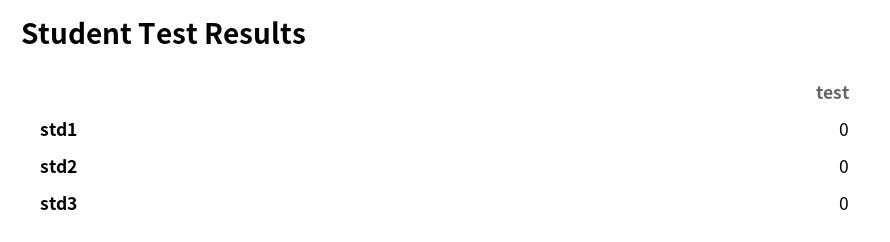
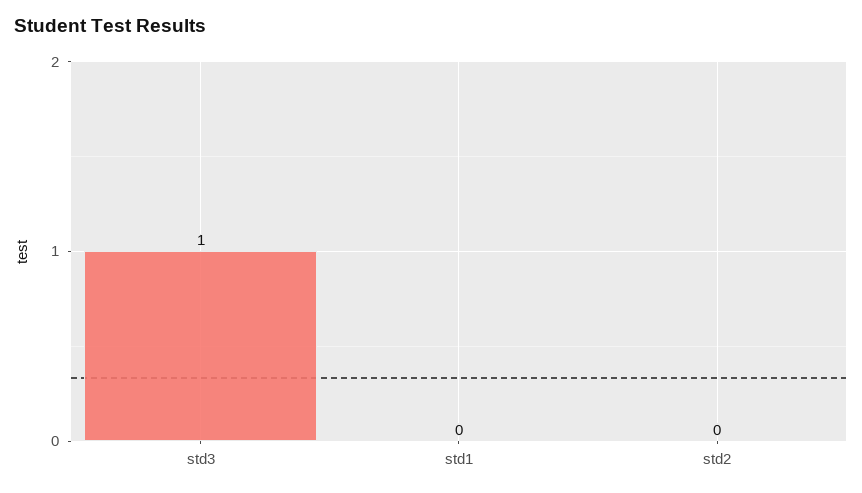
std3: 0 -> 1

